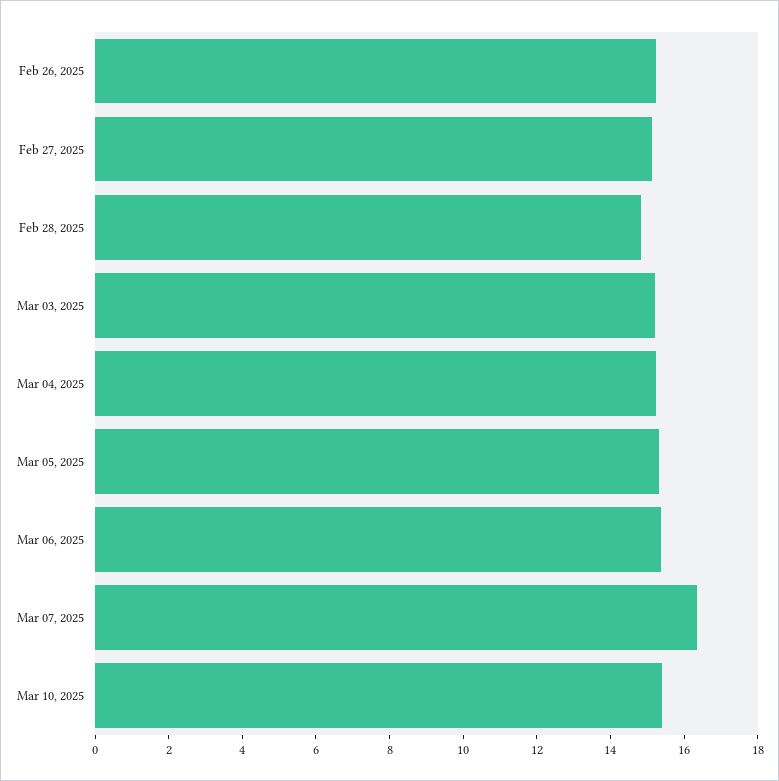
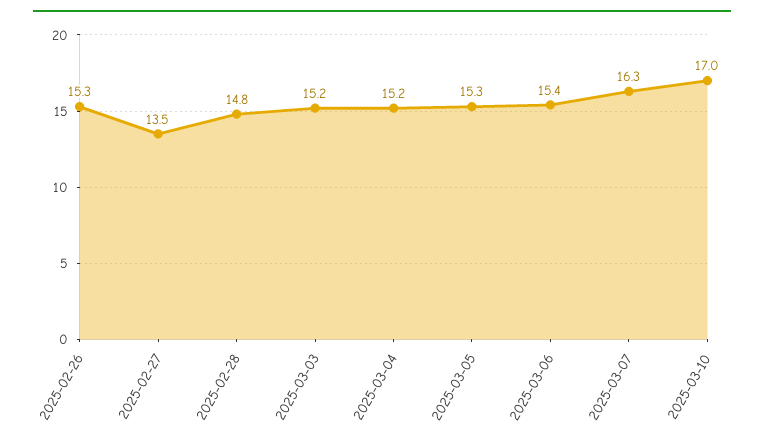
Feb 27, 2025: 15 -> 13.5
Mar 10, 2025: 15.5 -> 17

